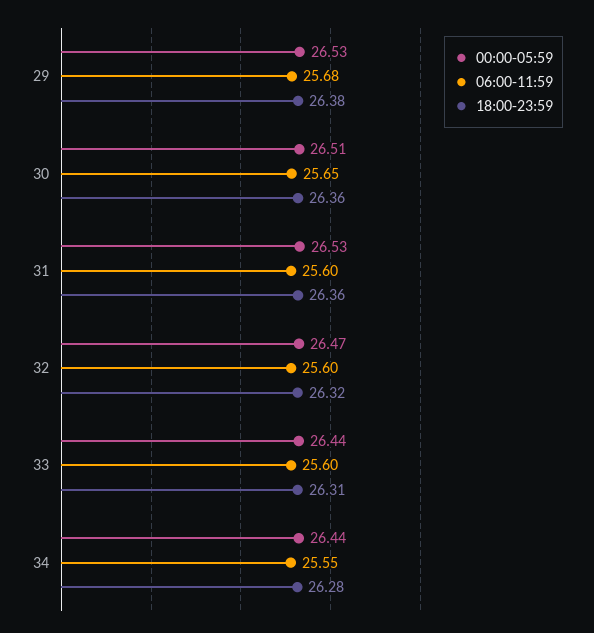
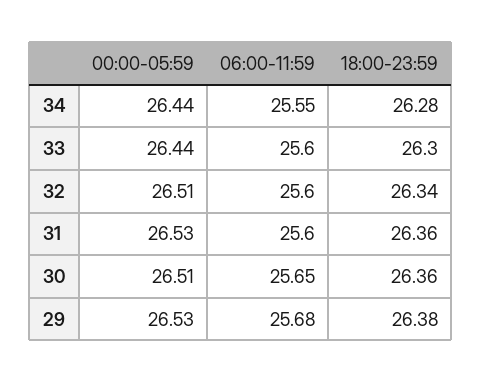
00:00-05:59, 32: 26.47 -> 26.51
18:00-23:59, 32: 26.32 -> 26.34
18:00-23:59, 33: 26.31 -> 26.3

